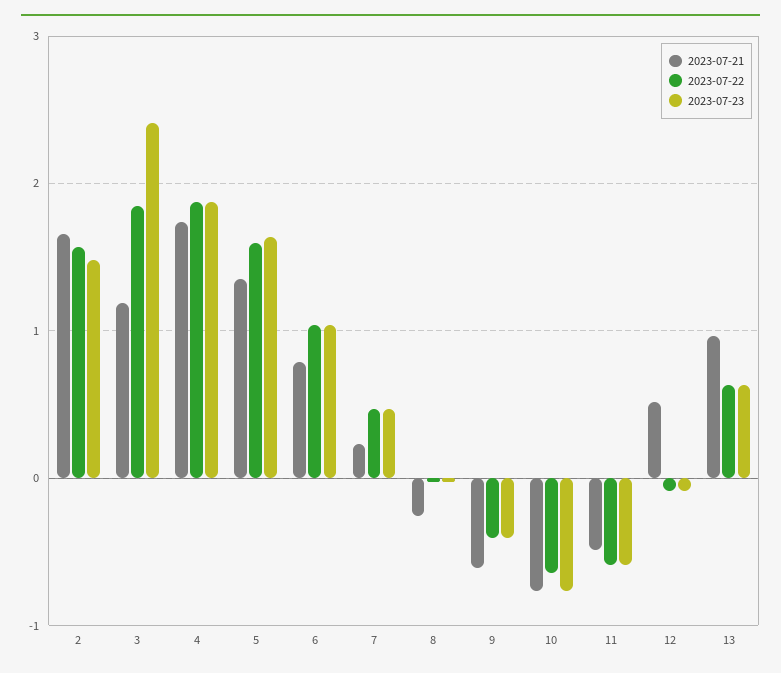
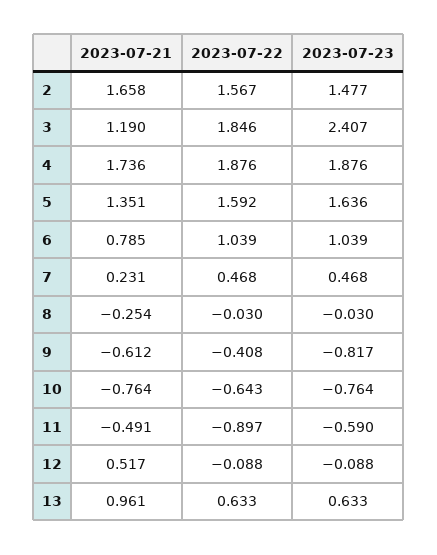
2023-07-23, 9: -0.4 -> -0.817
2023-07-22, 11: -0.6 -> -0.897

